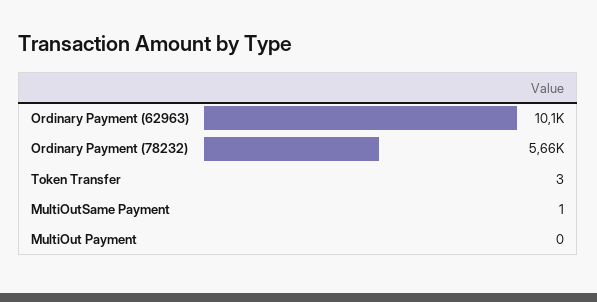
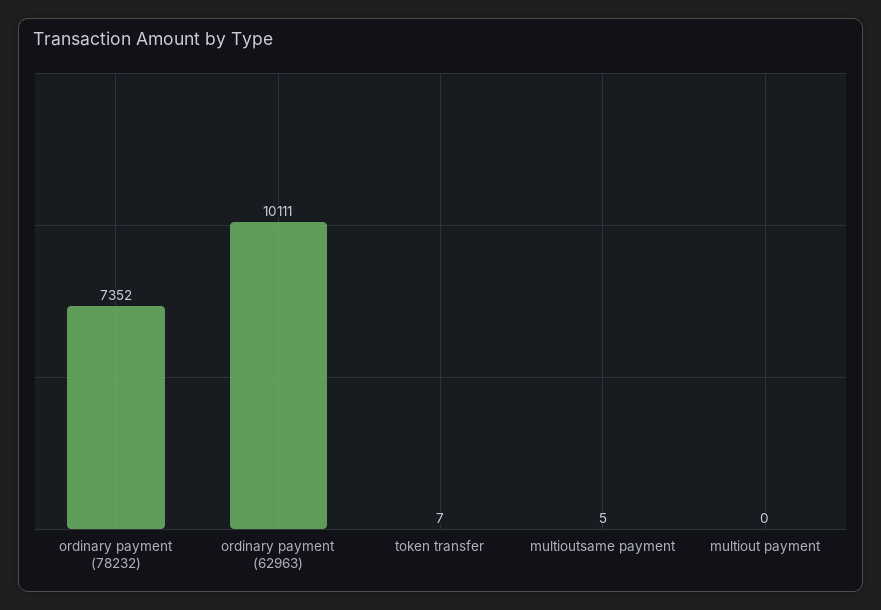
Ordinary Payment (78232): 5660 -> 7352
Token Transfer: 3 -> 7
MultiOutSame Payment: 1 -> 5

